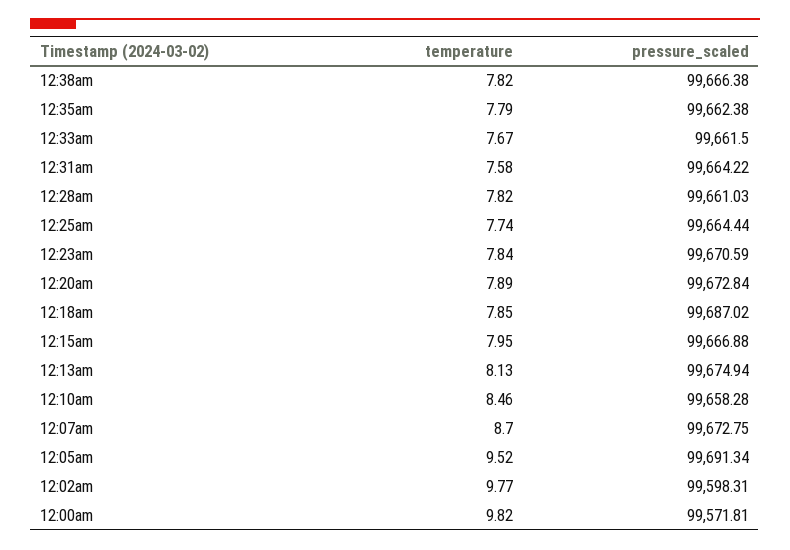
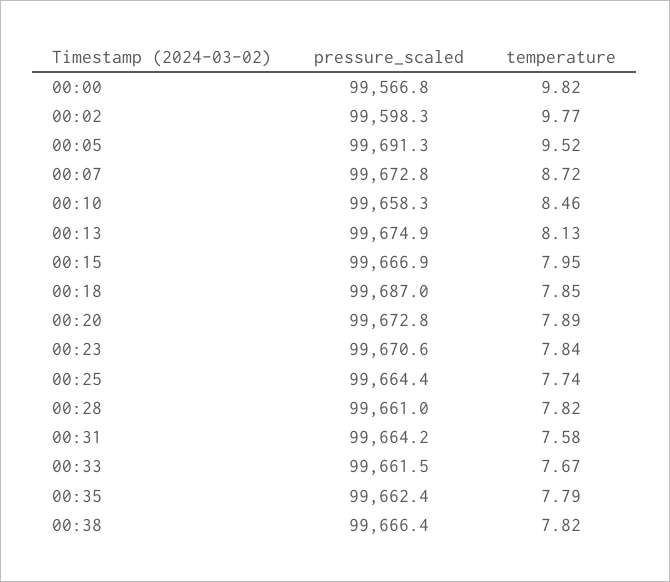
temperature, 12:07am: 8.7 -> 8.72
pressure_scaled, 12:00am: 99571.81 -> 99566.8

